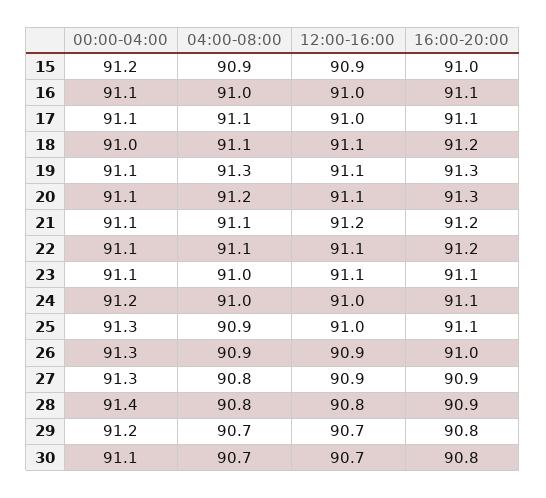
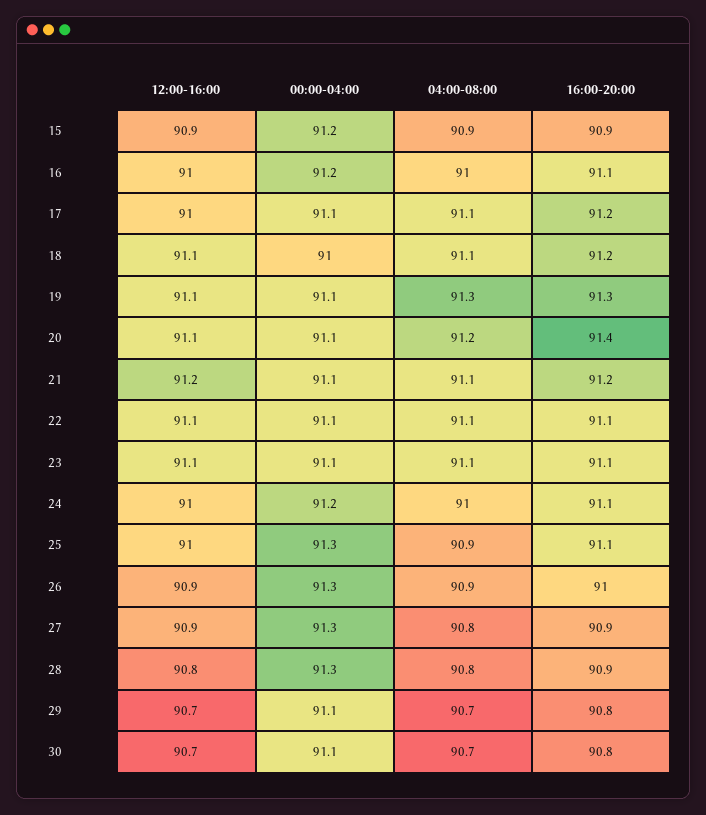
16:00-20:00, 15: 91 -> 90.9
00:00-04:00, 16: 91.1 -> 91.2
16:00-20:00, 17: 91.1 -> 91.2
16:00-20:00, 20: 91.3 -> 91.4
16:00-20:00, 22: 91.2 -> 91.1
04:00-08:00, 23: 91 -> 91.1
00:00-04:00, 28: 91.4 -> 91.3
00:00-04:00, 29: 91.2 -> 91.1

